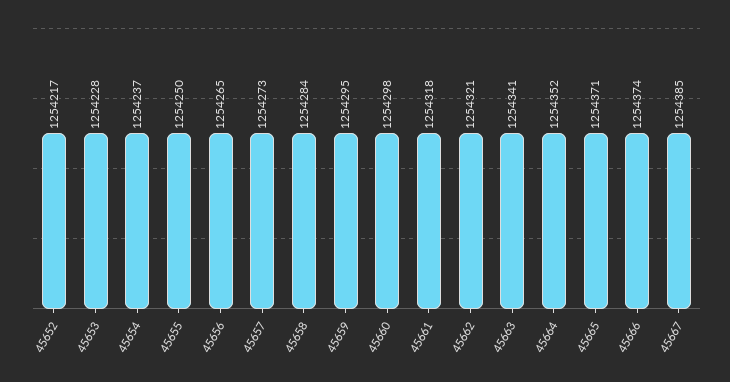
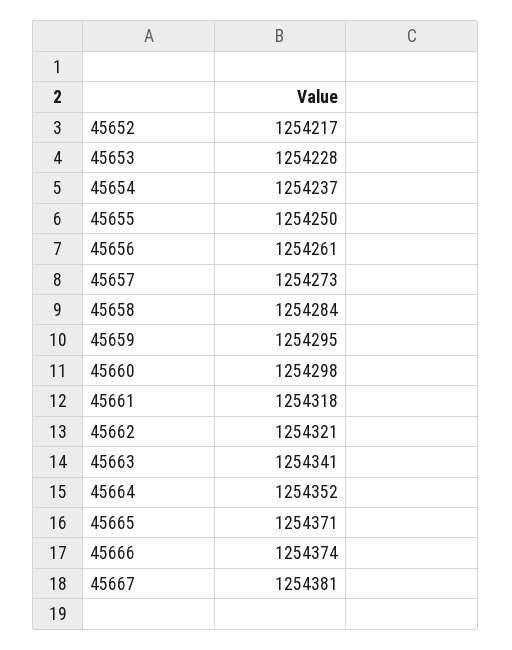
45656: 1254265 -> 1254261
45667: 1254385 -> 1254381

